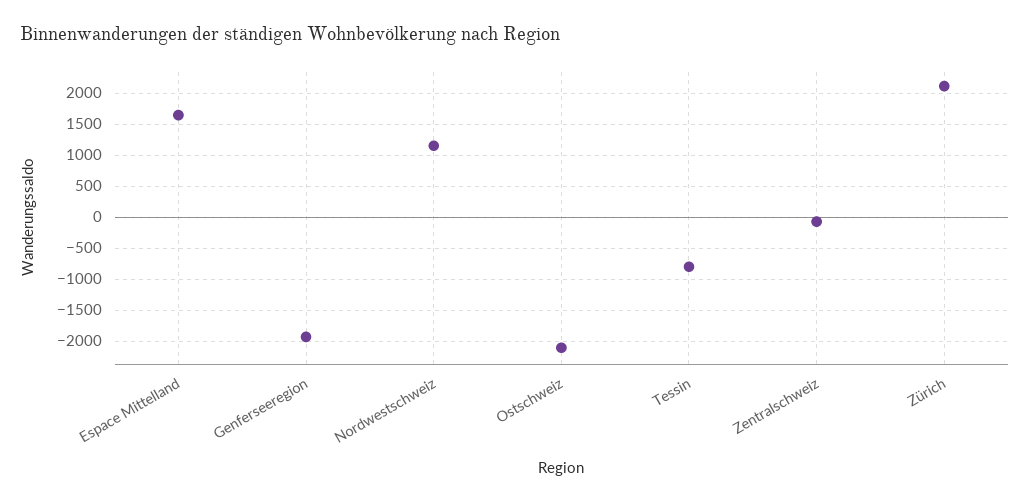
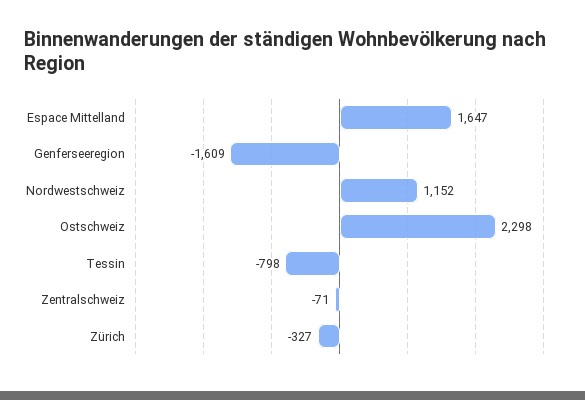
Genferseeregion: -1900 -> -1609
Ostschweiz: -2100 -> 2298
Zürich: 2100 -> -327

